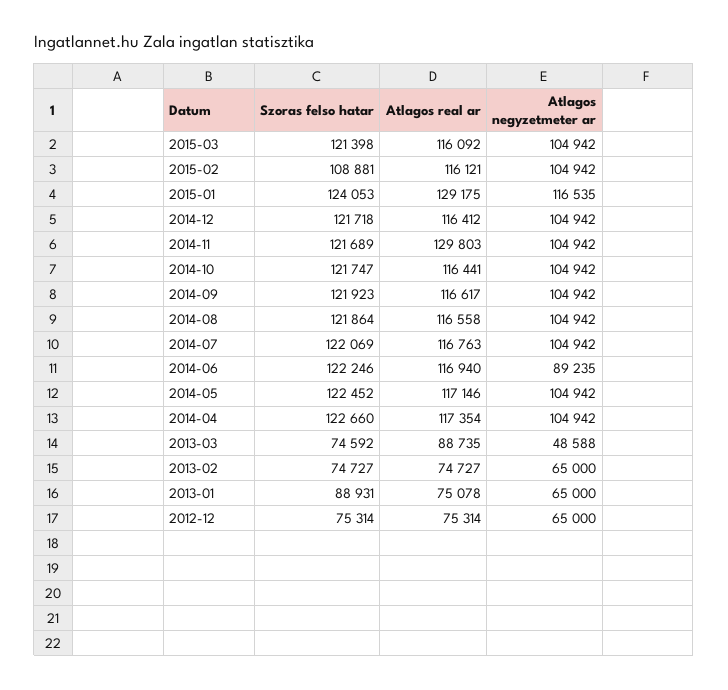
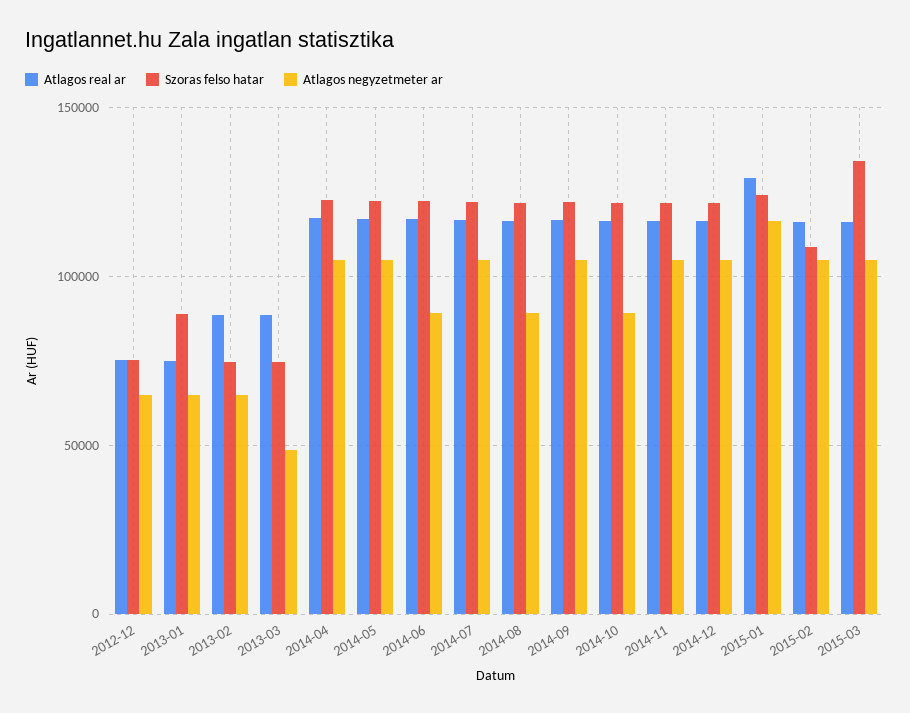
Szoras felso hatar, 2015-03: 121398 -> 135000
Atlagos real ar, 2014-11: 129803 -> 115000
Atlagos negyzetmeter ar, 2014-10: 104942 -> 90000
Atlagos negyzetmeter ar, 2014-08: 104942 -> 90000
Atlagos real ar, 2013-02: 74727 -> 90000

